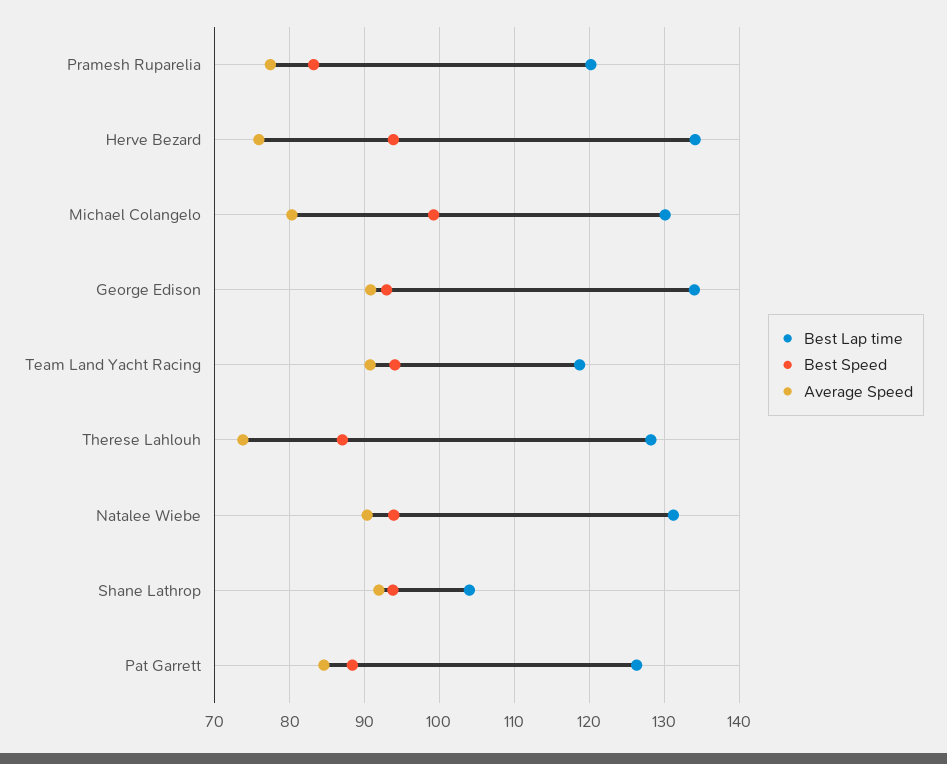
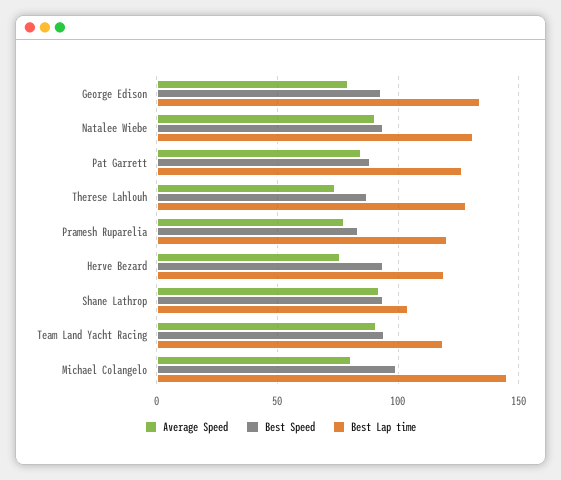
Best Lap time, Herve Bezard: 134 -> 120
Best Lap time, Michael Colangelo: 130 -> 145
Average Speed, George Edison: 91 -> 80

